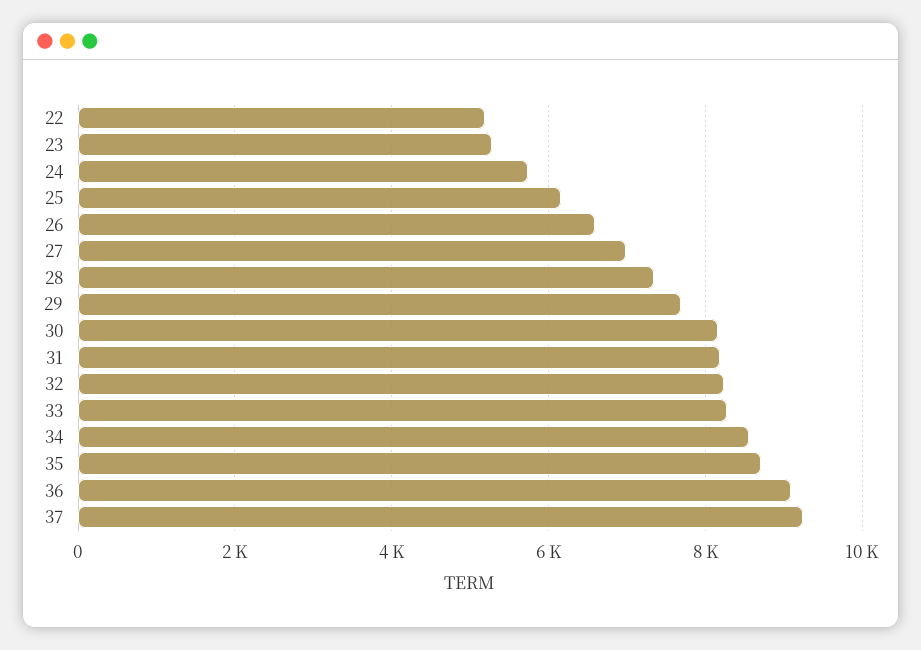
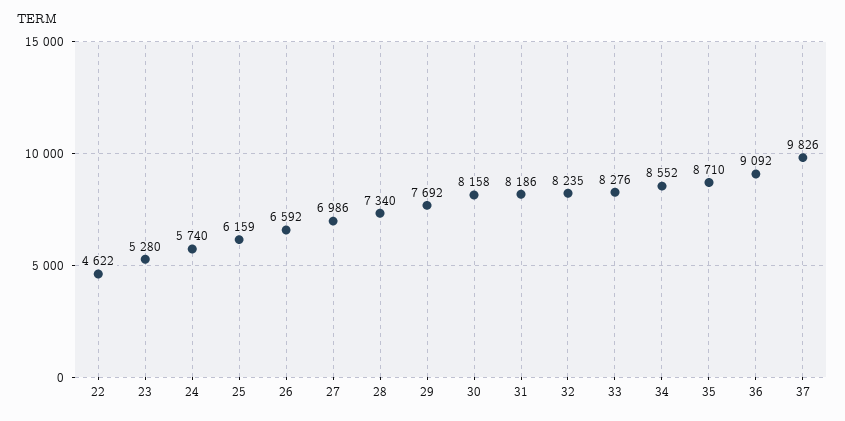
22: 5200 -> 4622
37: 9200 -> 9826

